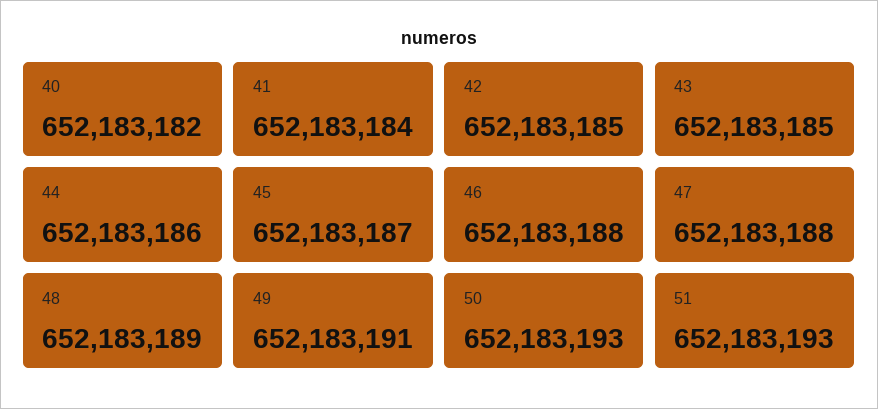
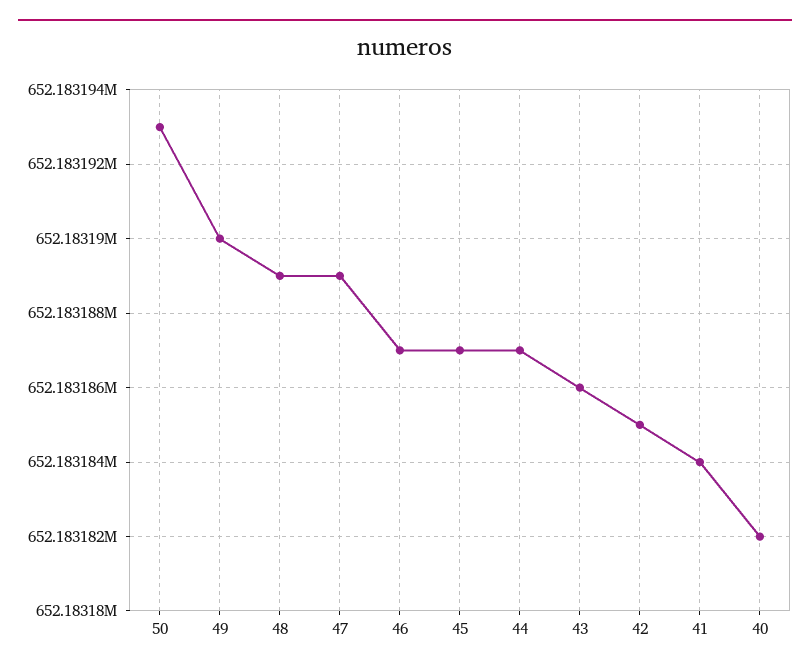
43: 652183185 -> 652183186
44: 652183186 -> 652183187
46: 652183188 -> 652183187
47: 652183188 -> 652183189
49: 652183191 -> 652183190
51: 652183193 -> none

